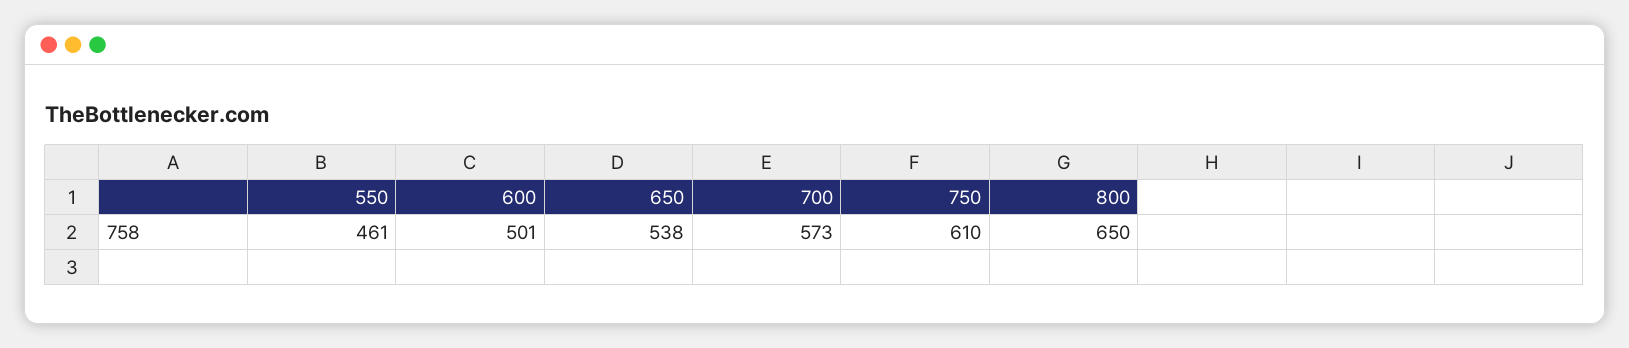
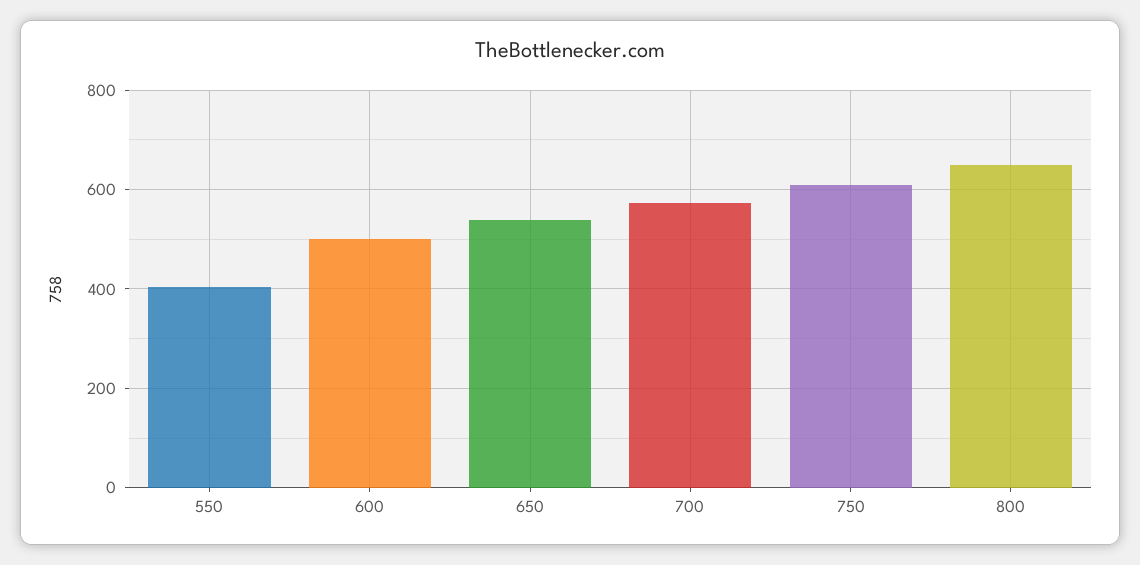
550: 461 -> 400

